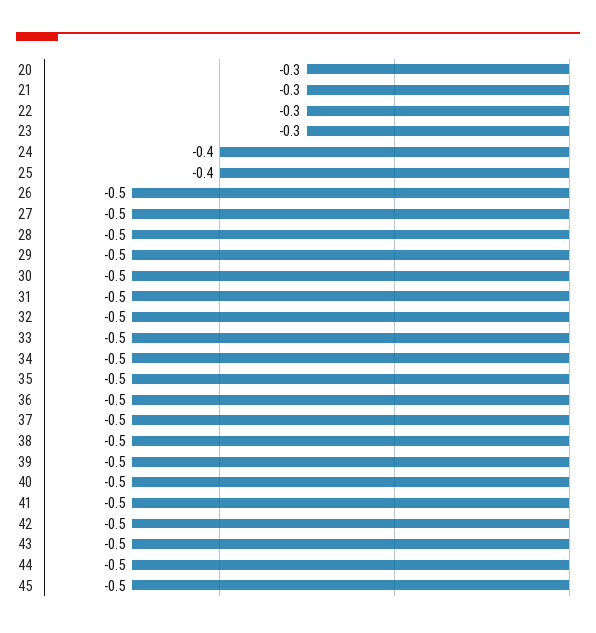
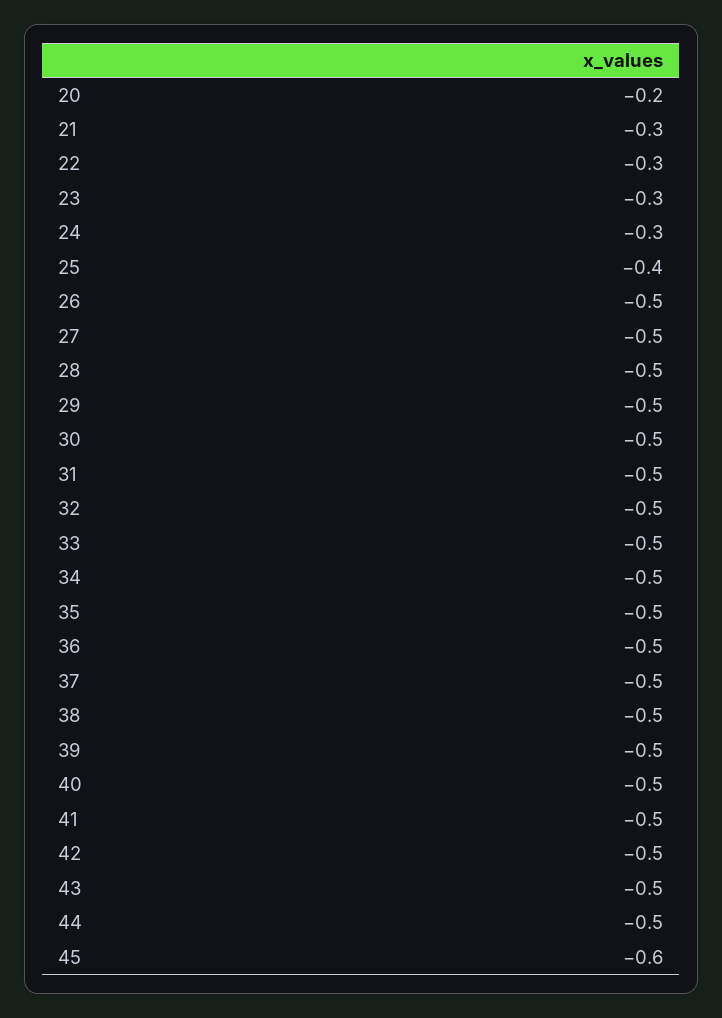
20: -0.3 -> -0.2
24: -0.4 -> -0.3
45: -0.5 -> -0.6

